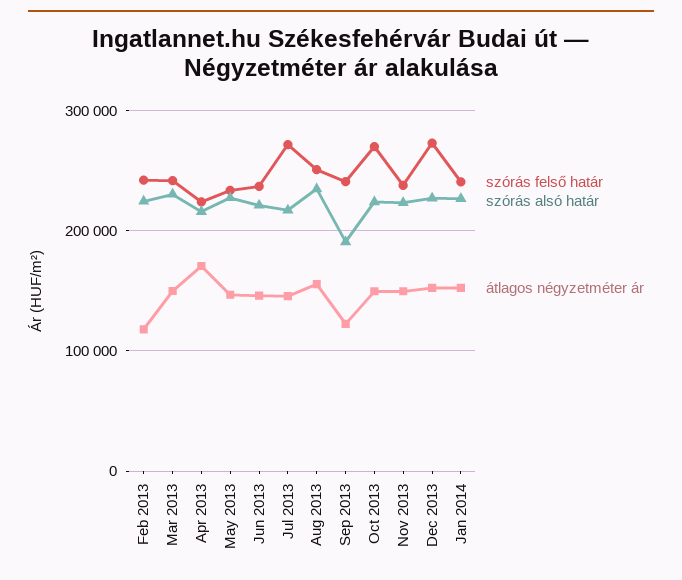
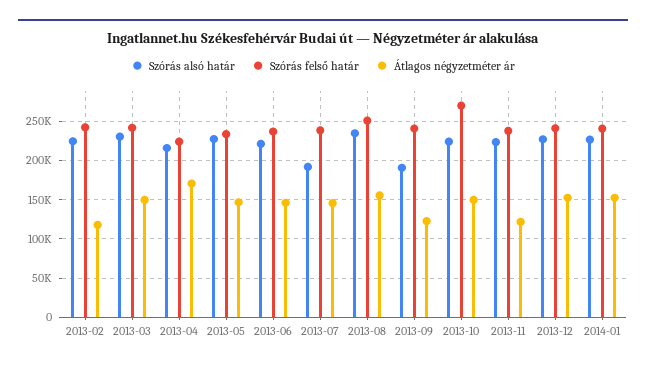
szórás felső határ, Jul 2013: 270000 -> 240000
szórás alsó határ, Jul 2013: 220000 -> 190000
átlagos négyzetméter ár, Nov 2013: 150000 -> 120000
szórás felső határ, Dec 2013: 270000 -> 240000

